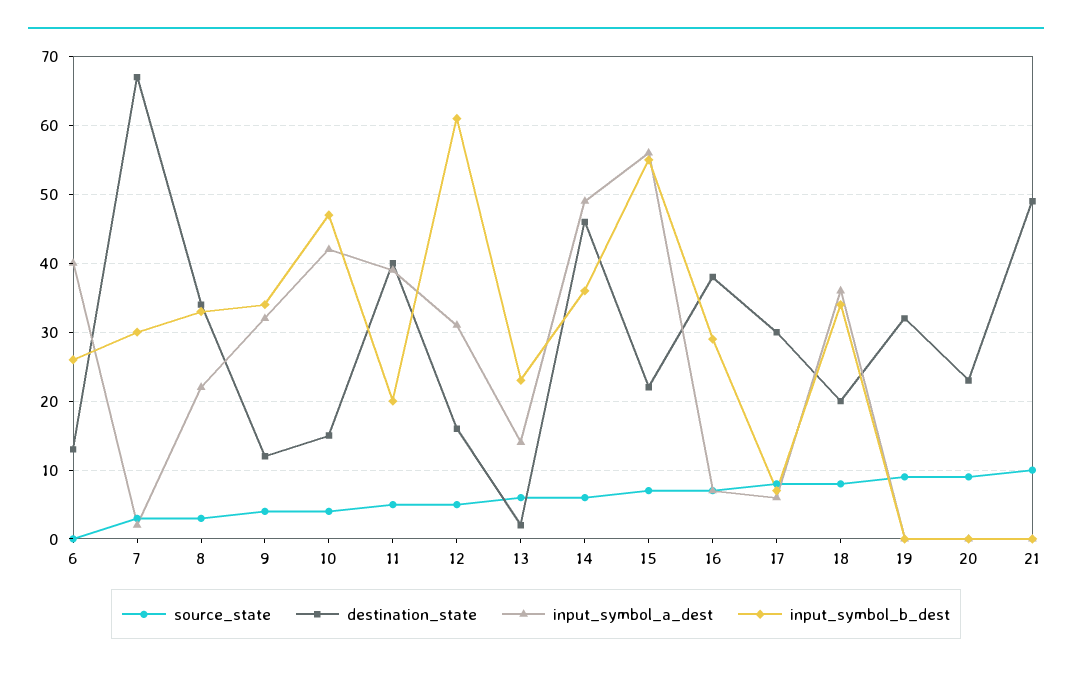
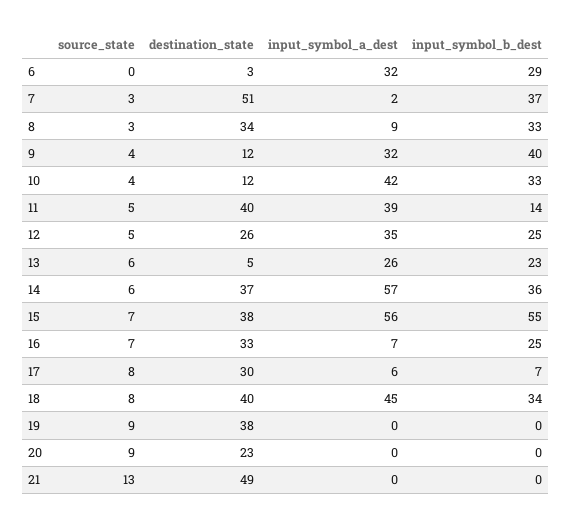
destination_state, 6: 13 -> 3
input_symbol_a_dest, 6: 40 -> 32
input_symbol_b_dest, 6: 26 -> 29
destination_state, 7: 67 -> 51
input_symbol_b_dest, 7: 30 -> 37
input_symbol_a_dest, 8: 22 -> 9
input_symbol_b_dest, 9: 34 -> 40
destination_state, 10: 15 -> 12
input_symbol_b_dest, 10: 47 -> 33
input_symbol_b_dest, 11: 20 -> 14
destination_state, 12: 16 -> 26
input_symbol_a_dest, 12: 31 -> 35
input_symbol_b_dest, 12: 61 -> 25
destination_state, 13: 2 -> 5
input_symbol_a_dest, 13: 14 -> 26
destination_state, 14: 46 -> 37
input_symbol_a_dest, 14: 49 -> 57
destination_state, 15: 22 -> 38
destination_state, 16: 38 -> 33
input_symbol_b_dest, 16: 29 -> 25
destination_state, 18: 20 -> 40
input_symbol_a_dest, 18: 36 -> 45
destination_state, 19: 32 -> 38
source_state, 21: 10 -> 13

